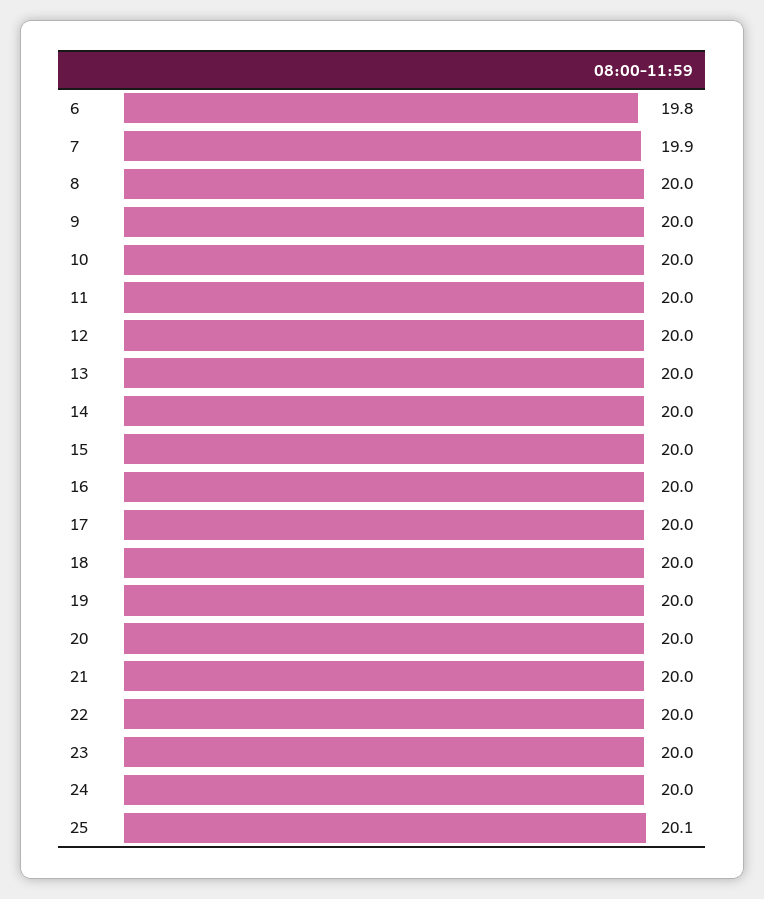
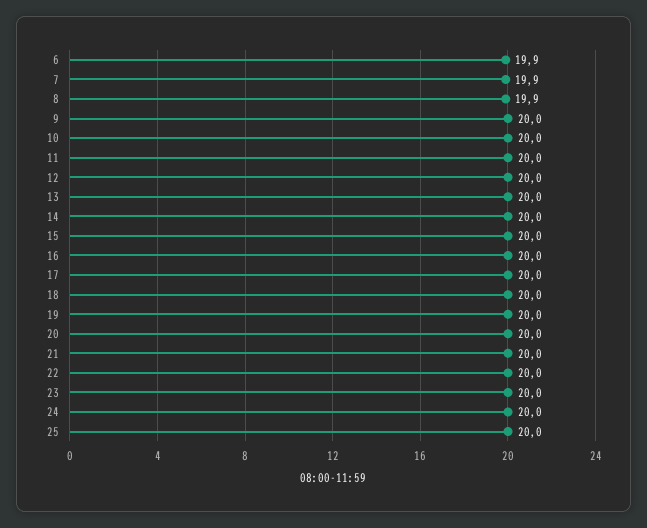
6: 19.8 -> 19.9
8: 20 -> 19.9
25: 20.1 -> 20

